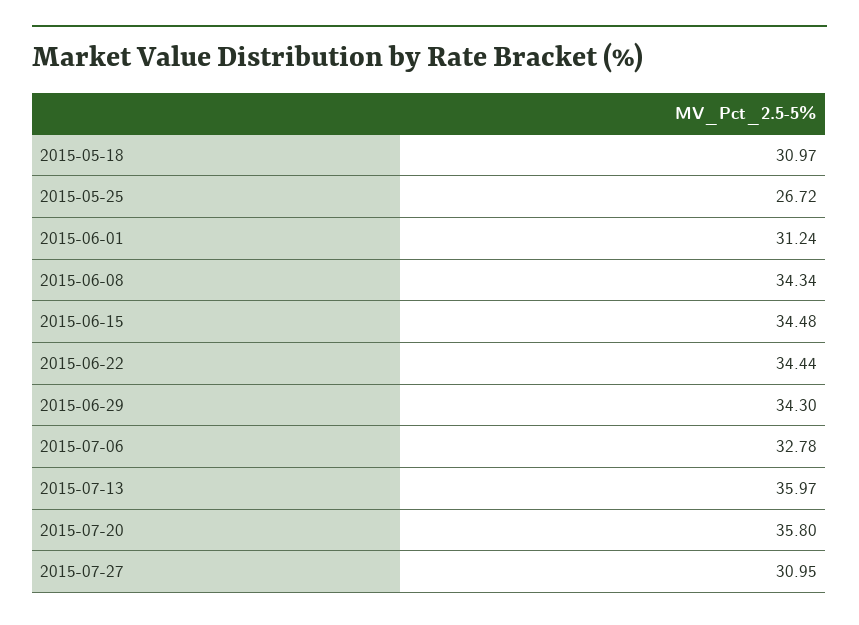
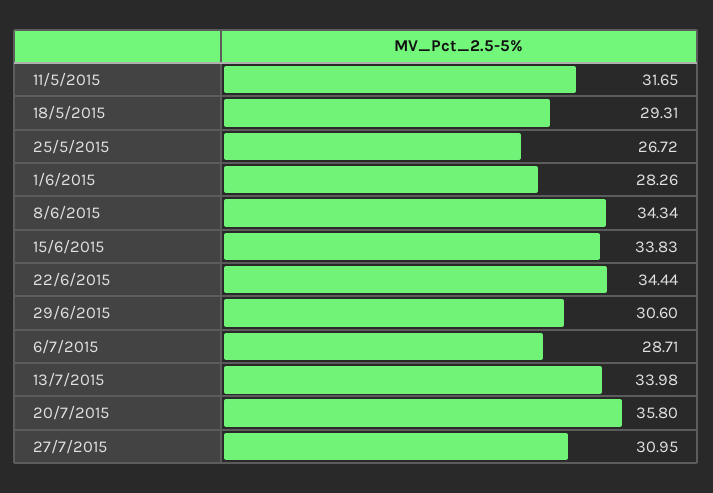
2015-05-18: 30.97 -> 29.31
2015-06-01: 31.24 -> 28.26
2015-06-15: 34.48 -> 33.83
2015-06-29: 34.3 -> 30.6
2015-07-06: 32.78 -> 28.71
2015-07-13: 35.97 -> 33.98
11/5/2015: none -> 31.65

